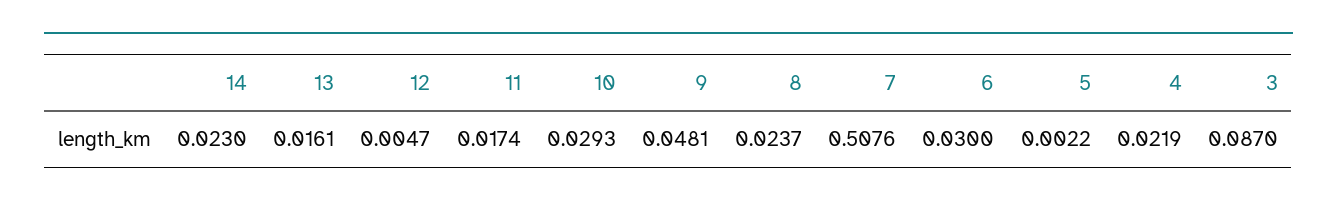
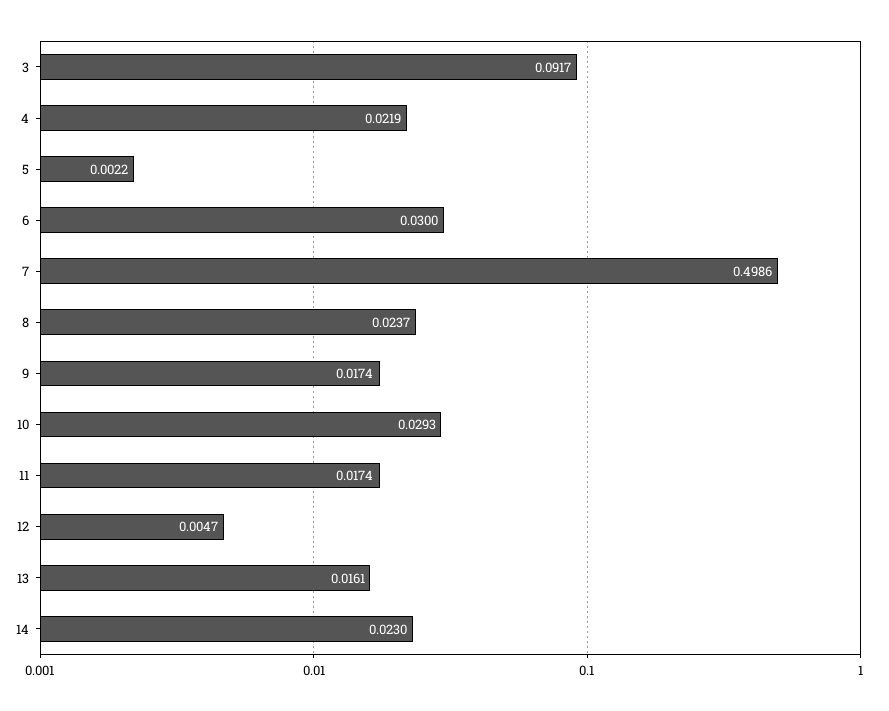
9: 0.0481 -> 0.0174
7: 0.5076 -> 0.4986
3: 0.087 -> 0.0917

